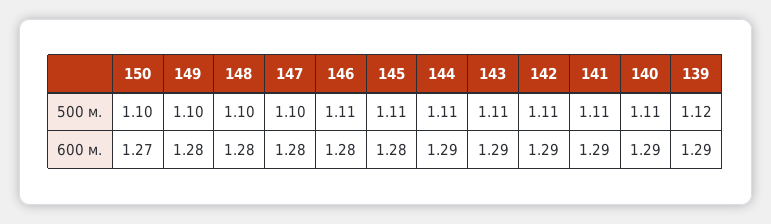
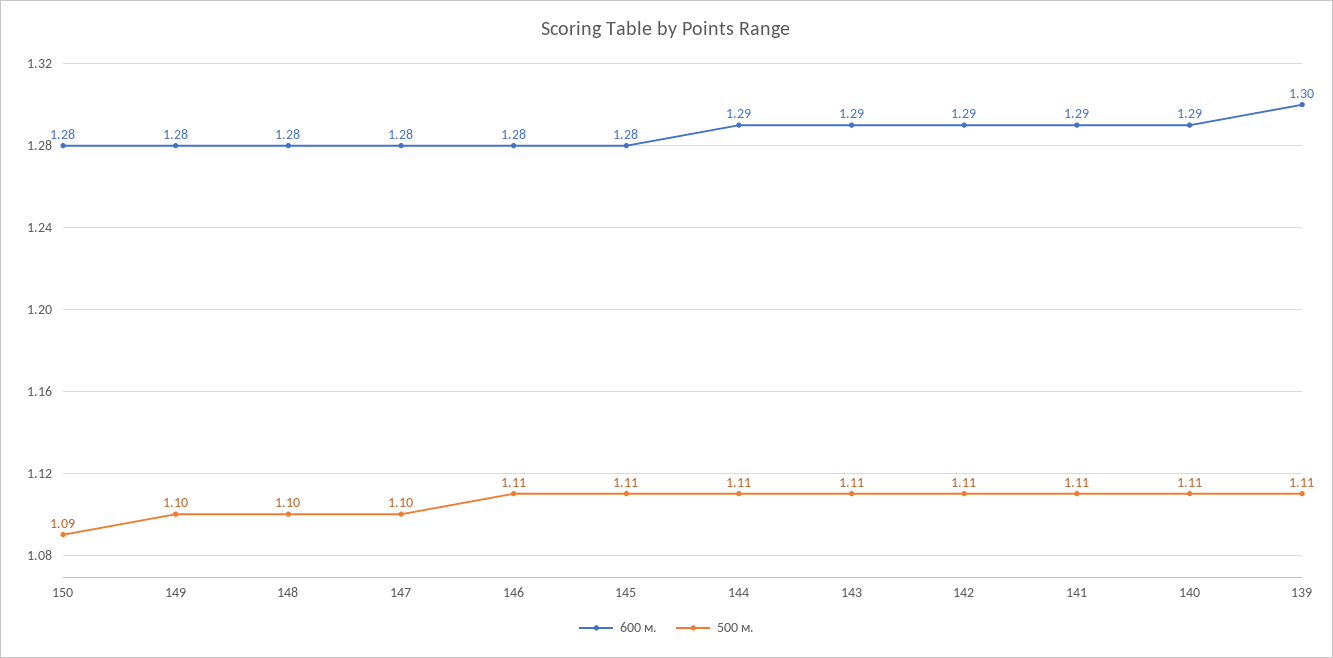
500 м., 150: 1.1 -> 1.09
500 м., 139: 1.12 -> 1.11
600 м., 150: 1.27 -> 1.28
600 м., 139: 1.29 -> 1.3

